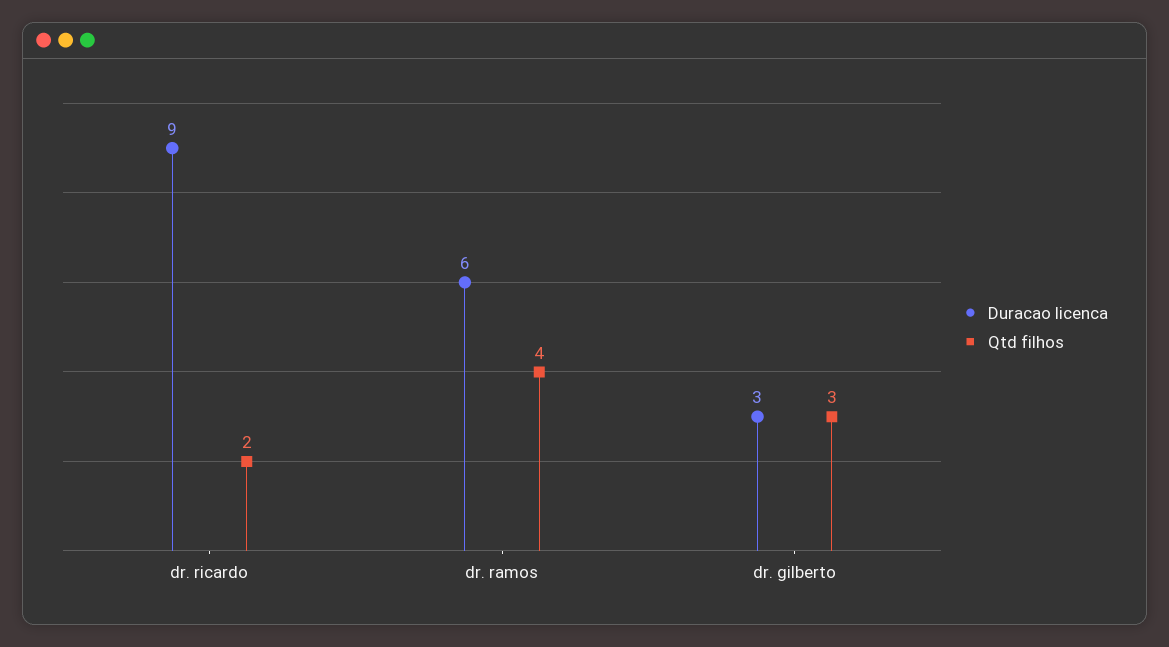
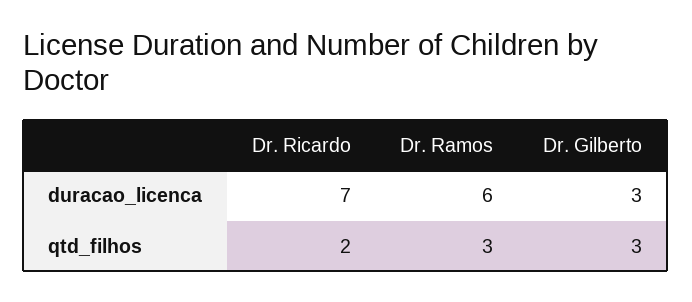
Duracao licenca, dr. ricardo: 9 -> 7
Qtd filhos, dr. ramos: 4 -> 3

